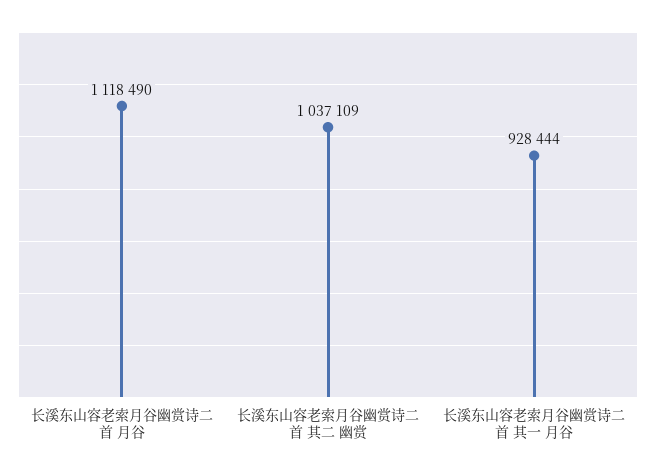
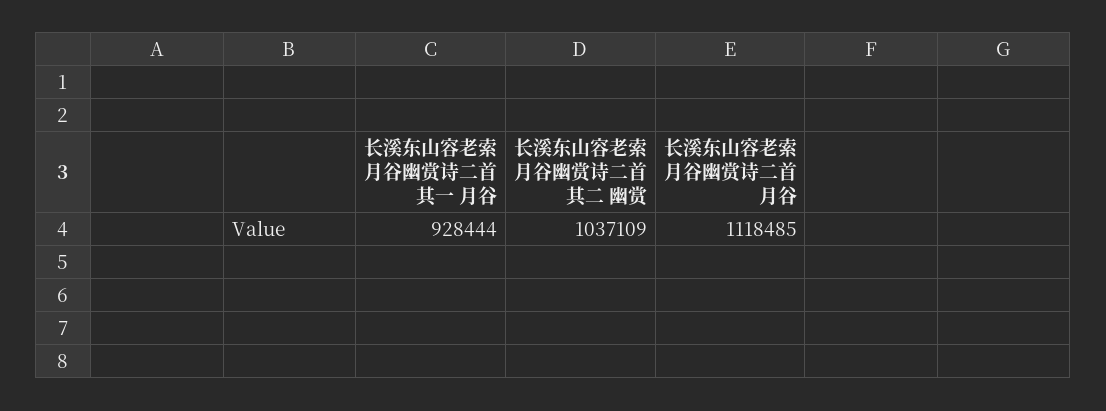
长溪东山容老索月谷幽赏诗二首 月谷: 1118490 -> 1118485

